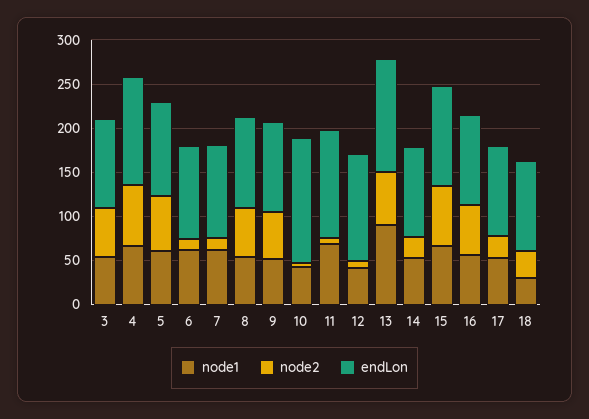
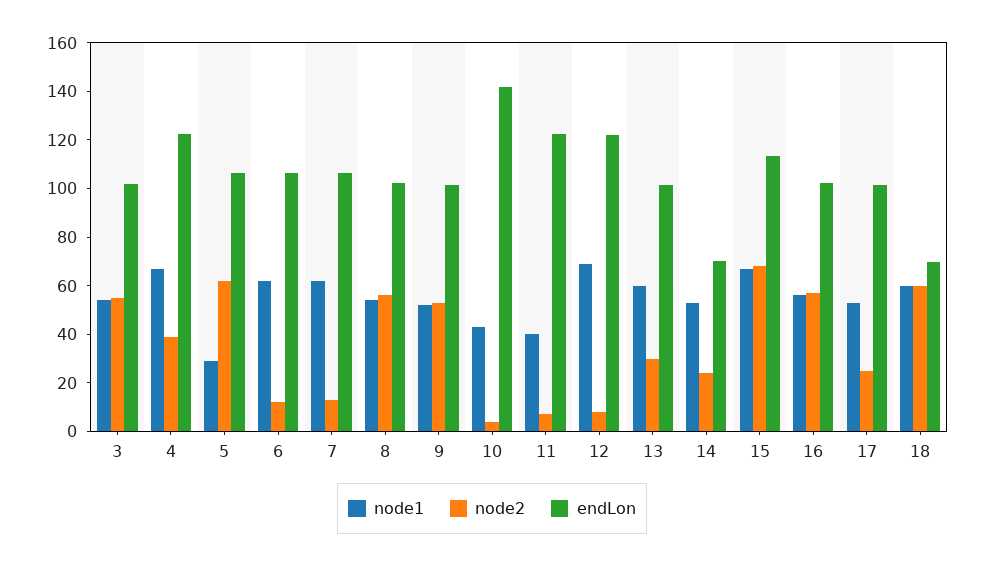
node2, 4: 70 -> 40
node1, 5: 60 -> 30
node1, 11: 70 -> 40
node1, 12: 40 -> 70
node1, 13: 90 -> 60
node2, 13: 60 -> 30
endLon, 13: 130 -> 100
endLon, 14: 100 -> 70
node1, 18: 30 -> 60
node2, 18: 30 -> 60
endLon, 18: 100 -> 70

